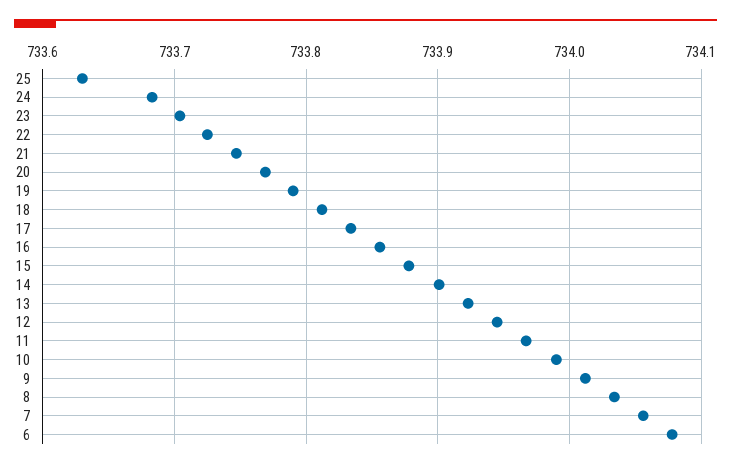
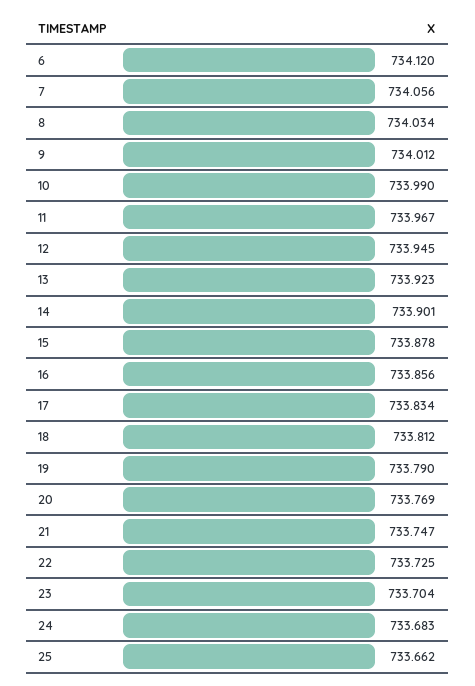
25: 733.63 -> 733.662
6: 734.08 -> 734.12

